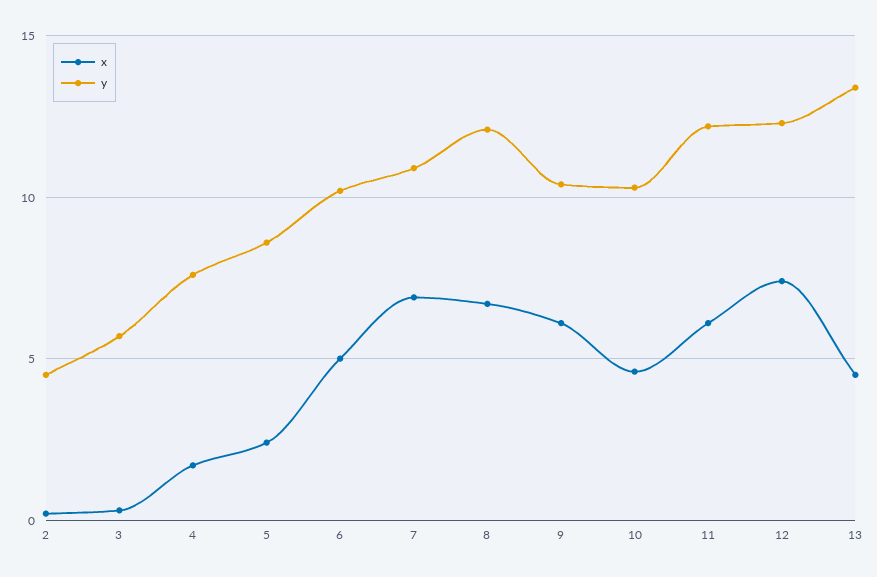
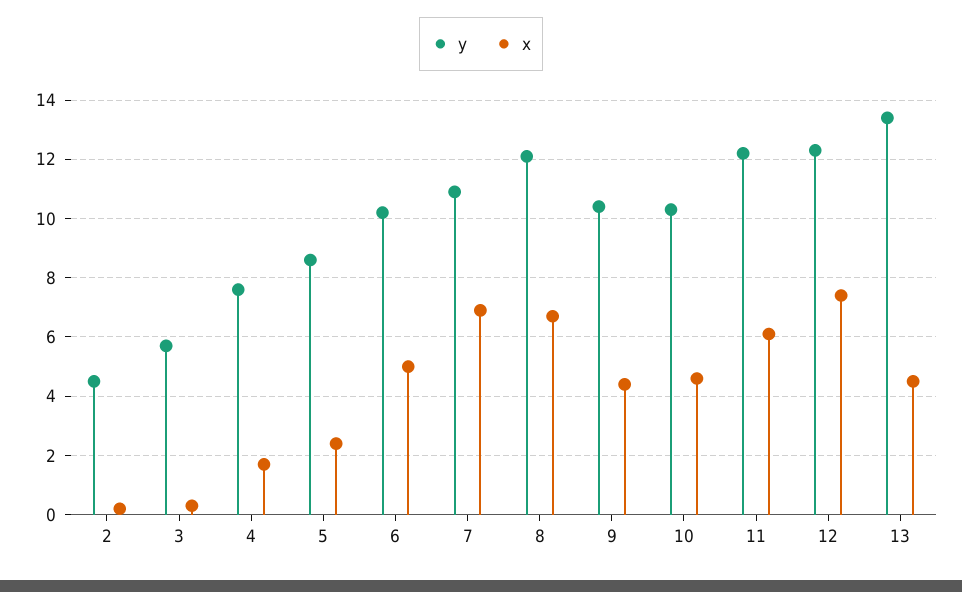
x, 9: 6 -> 4.5

